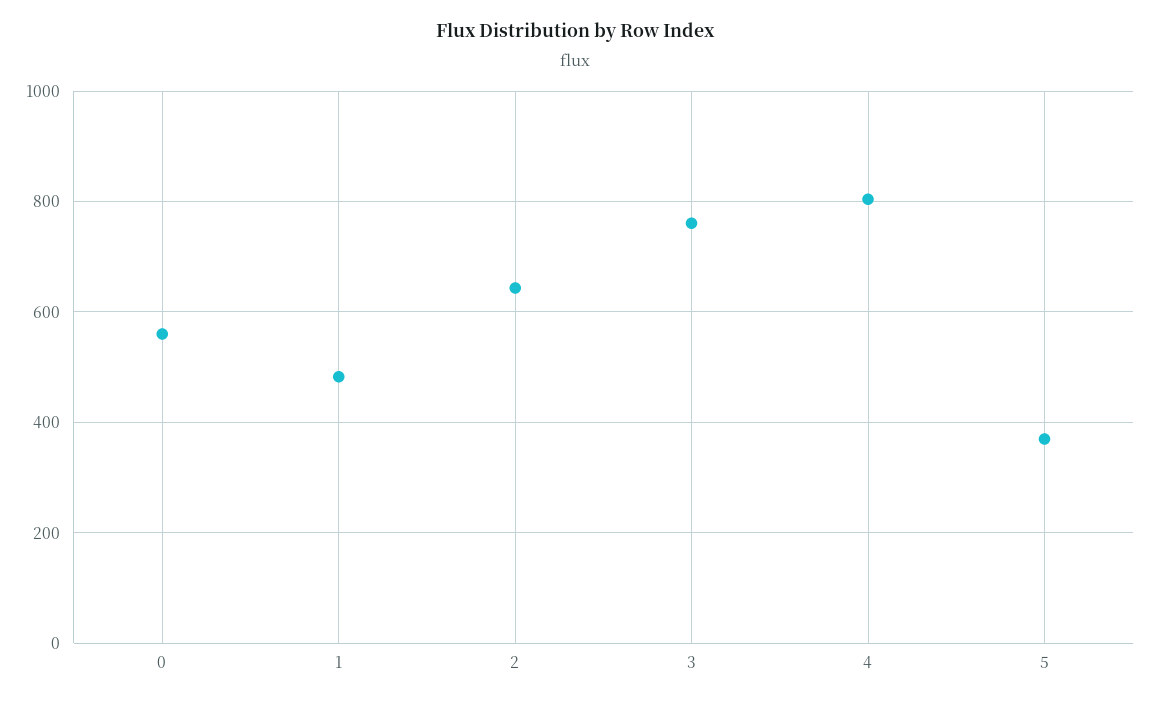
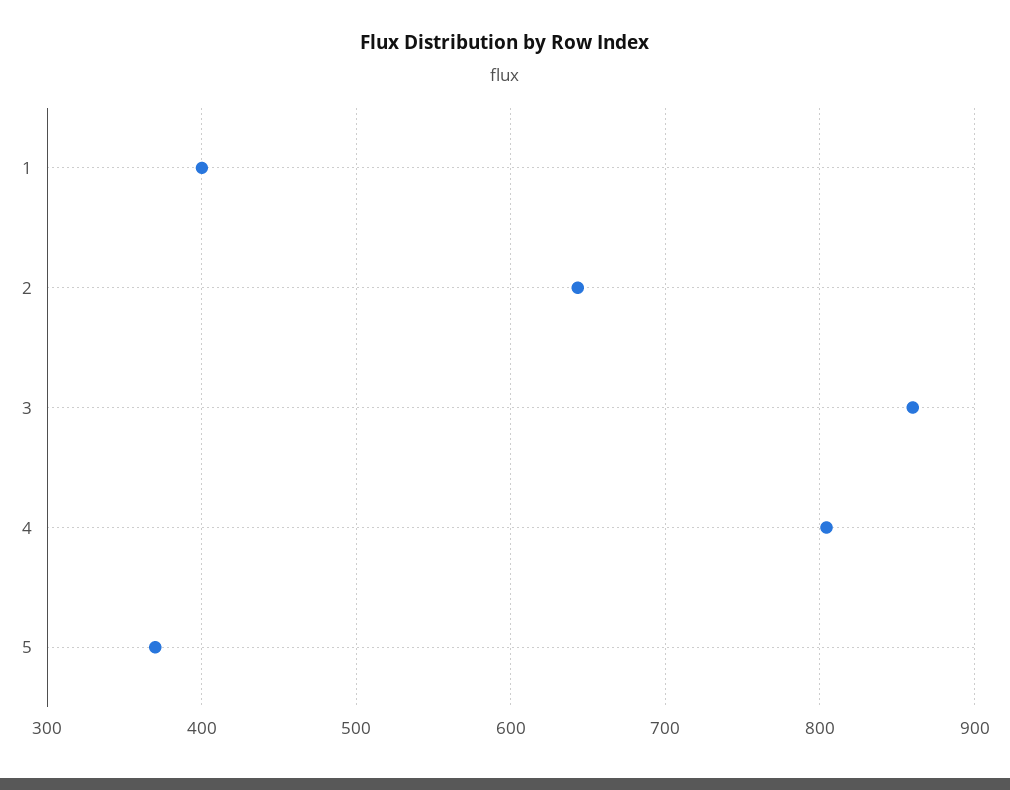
0: 560 -> none
1: 480 -> 400
3: 760 -> 860

